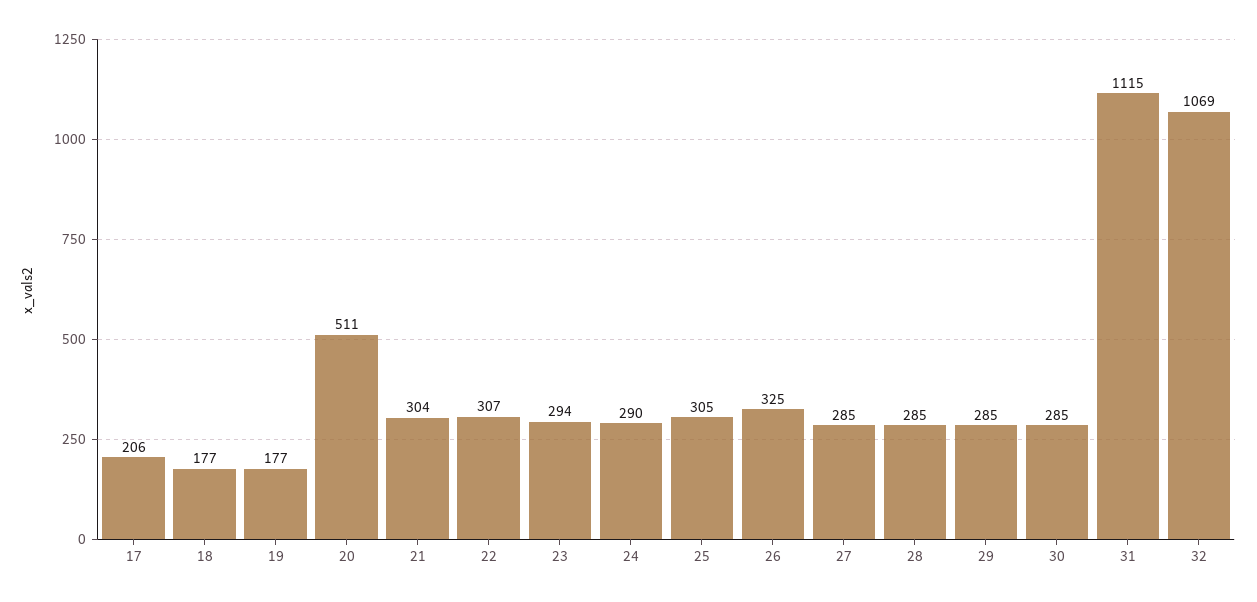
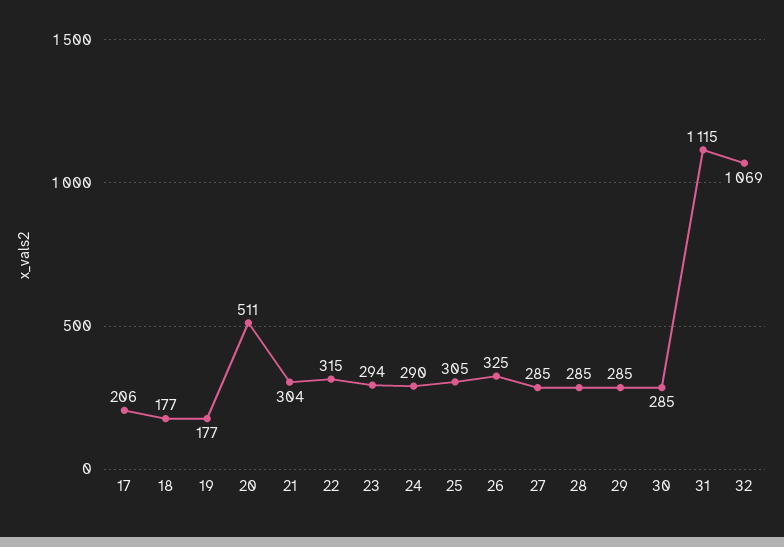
22: 307 -> 315

